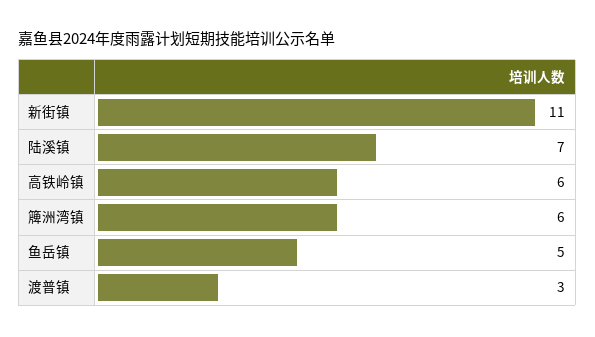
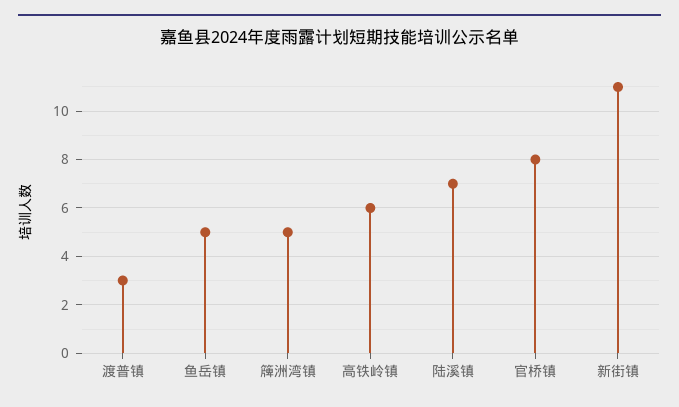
簰洲湾镇: 6 -> 5
官桥镇: none -> 8

